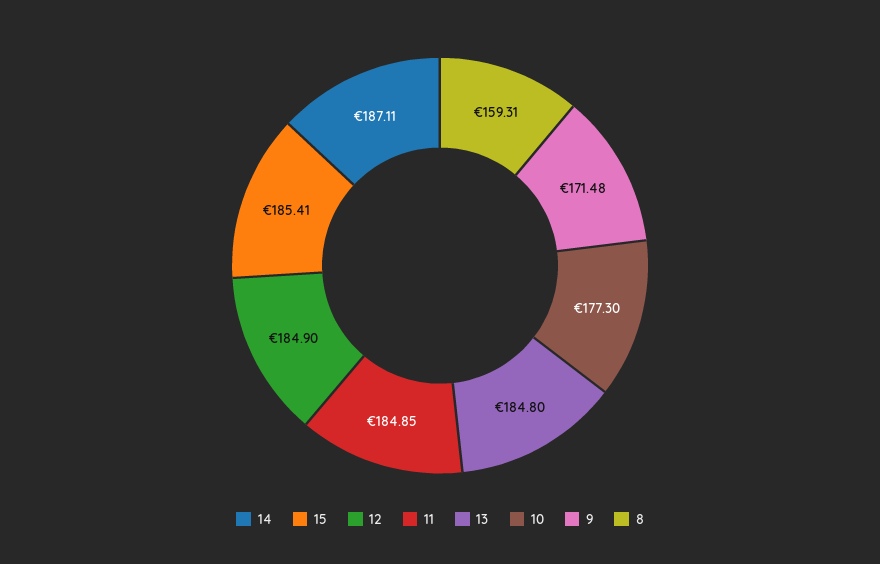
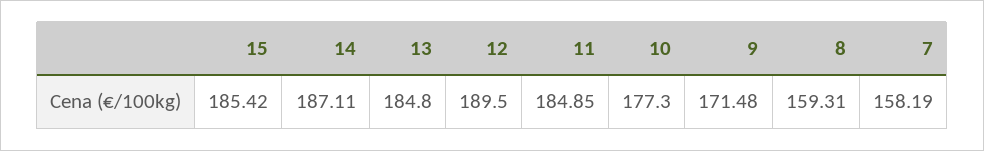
15: 185.41 -> 185.42
12: 184.9 -> 189.5
7: none -> 158.19

